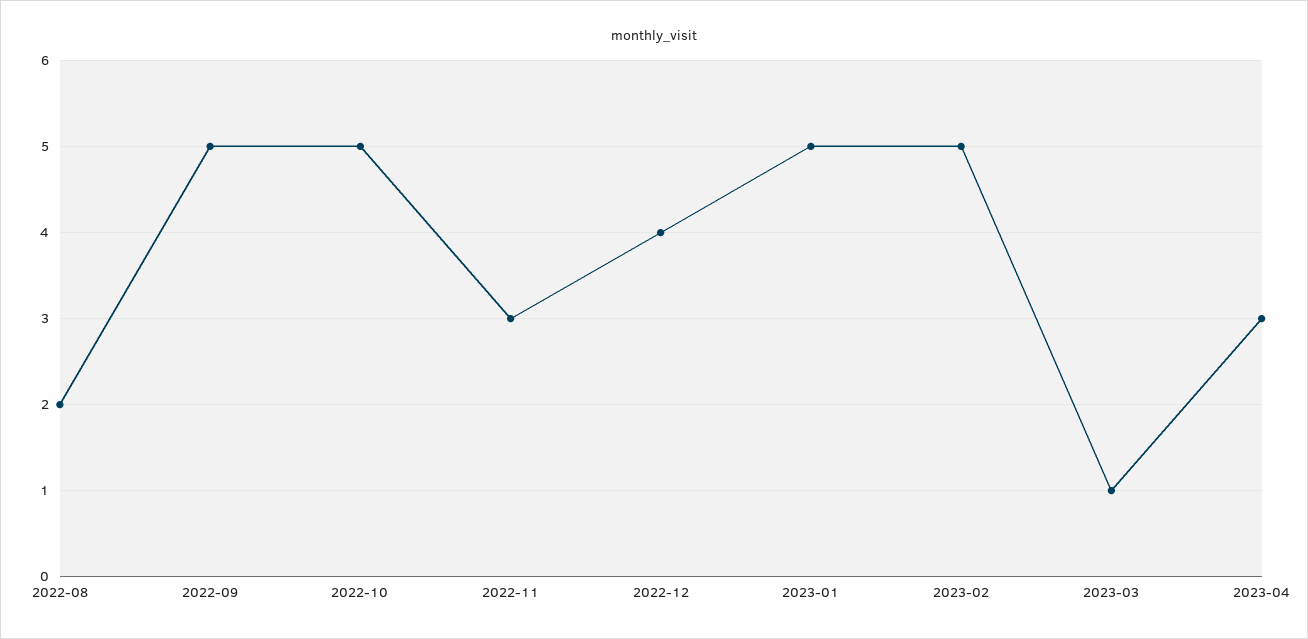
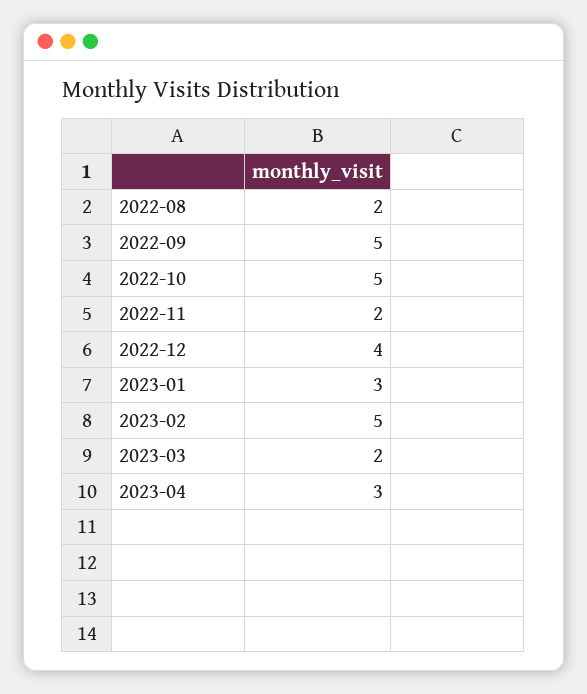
2022-11: 3 -> 2
2023-01: 5 -> 3
2023-03: 1 -> 2

